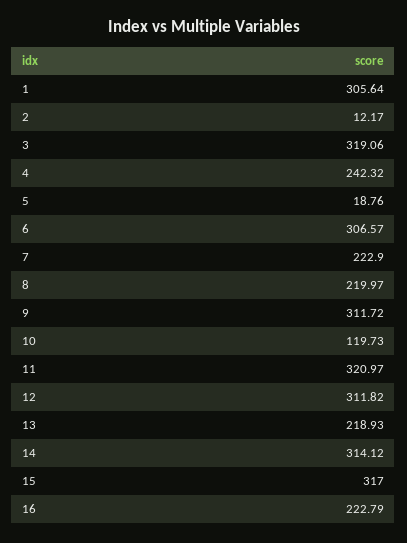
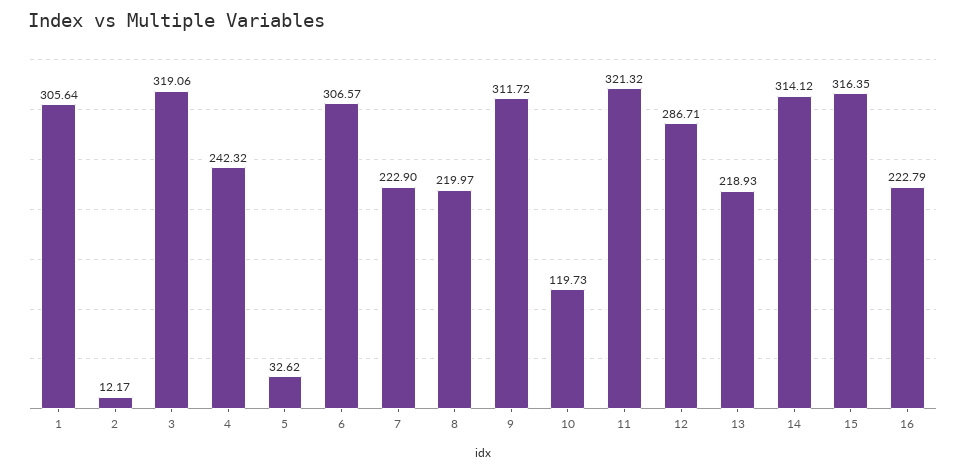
5: 18.76 -> 32.62
11: 320.97 -> 321.32
12: 311.82 -> 286.71
15: 317 -> 316.35

